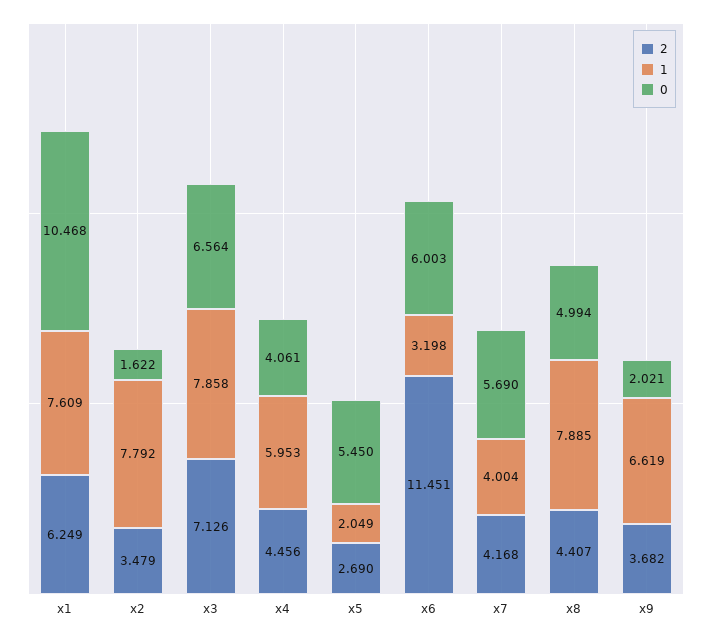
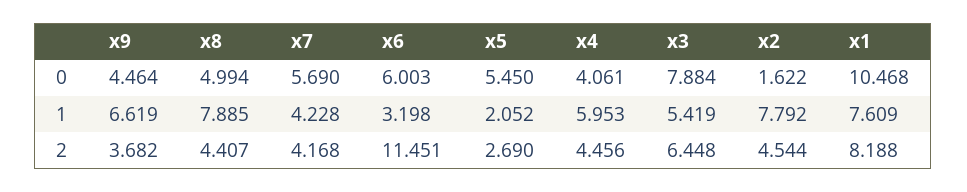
2, x1: 6.249 -> 8.188
2, x2: 3.479 -> 4.544
2, x3: 7.126 -> 6.448
1, x3: 7.858 -> 5.419
0, x3: 6.564 -> 7.884
1, x5: 2.049 -> 2.052
1, x7: 4.004 -> 4.228
0, x9: 2.021 -> 4.464

